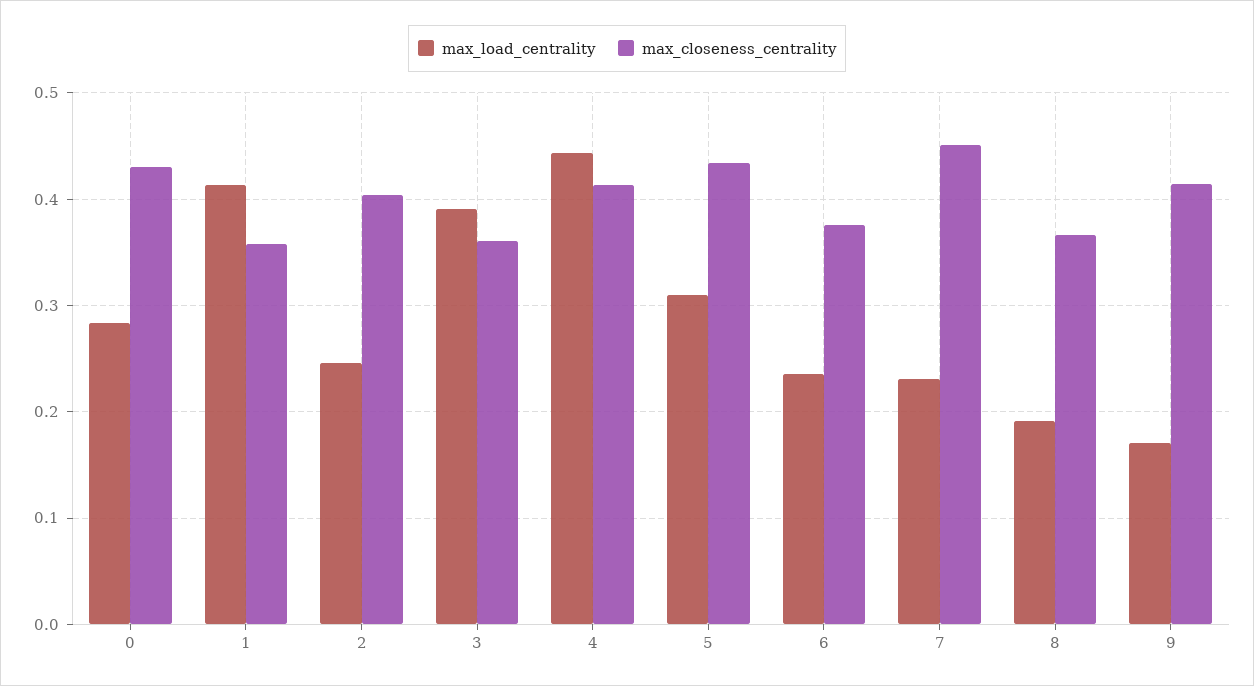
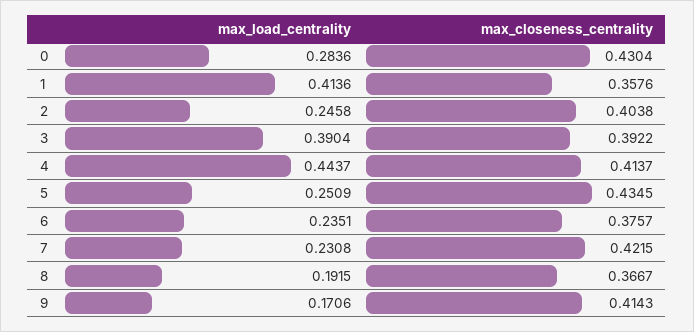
max_closeness_centrality, 3: 0.36 -> 0.3922
max_load_centrality, 5: 0.31 -> 0.2509
max_closeness_centrality, 7: 0.45 -> 0.4215

